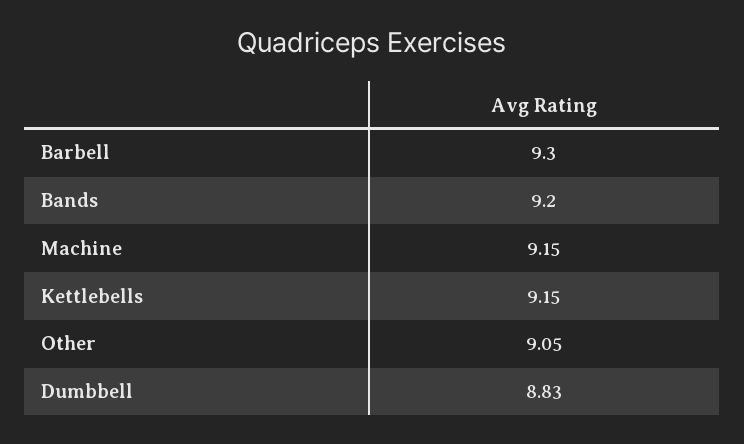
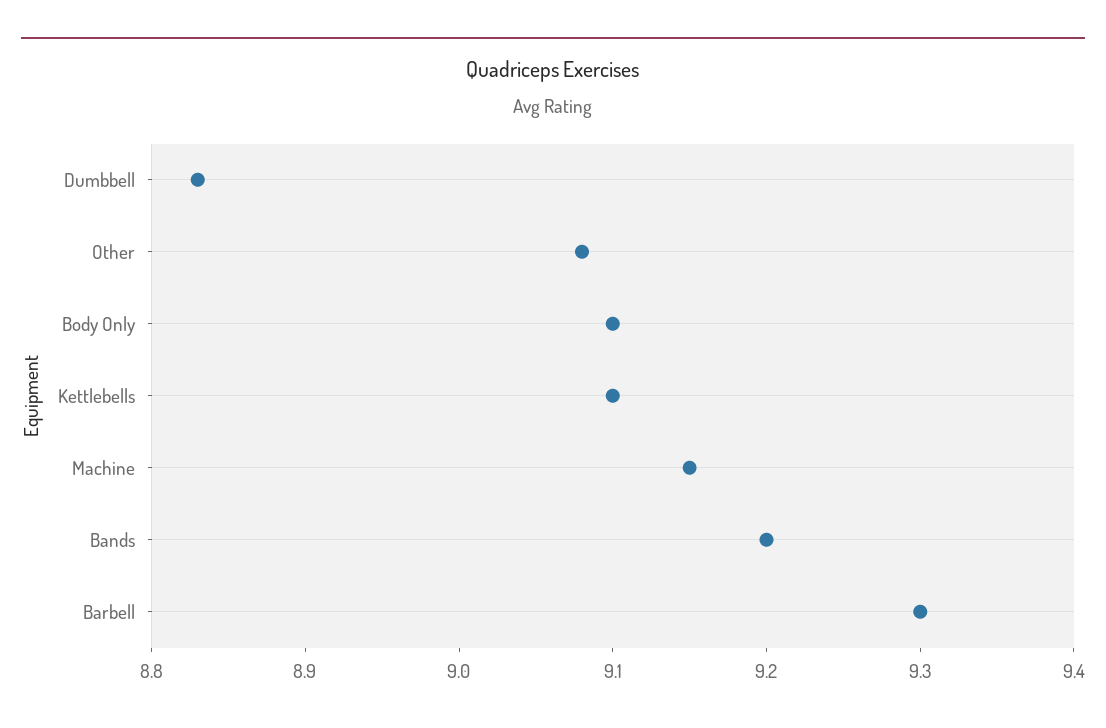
Kettlebells: 9.15 -> 9.1
Other: 9.05 -> 9.08
Body Only: none -> 9.1

